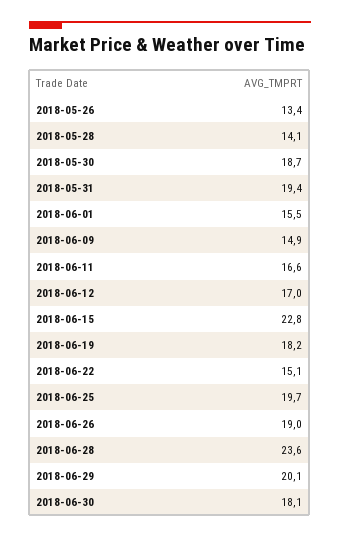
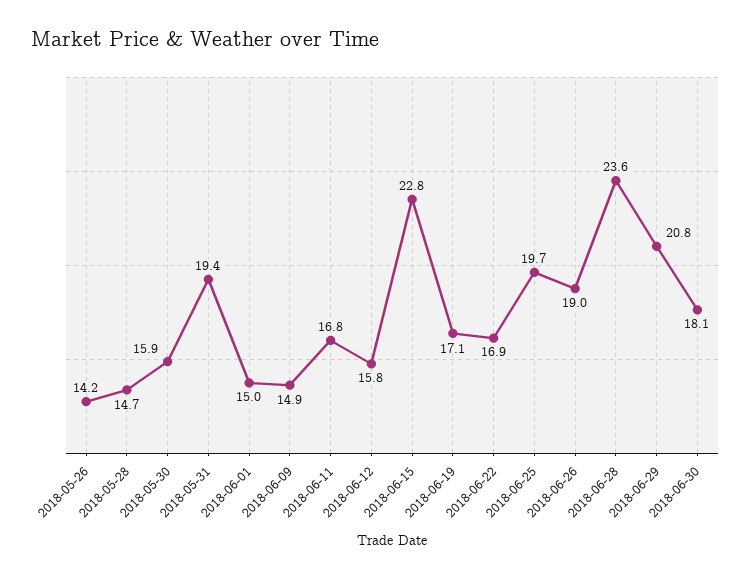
2018-05-26: 13.4 -> 14.2
2018-05-28: 14.1 -> 14.7
2018-05-30: 18.7 -> 15.9
2018-06-01: 15.5 -> 15
2018-06-11: 16.6 -> 16.8
2018-06-12: 17 -> 15.8
2018-06-19: 18.2 -> 17.1
2018-06-22: 15.1 -> 16.9
2018-06-29: 20.1 -> 20.8

